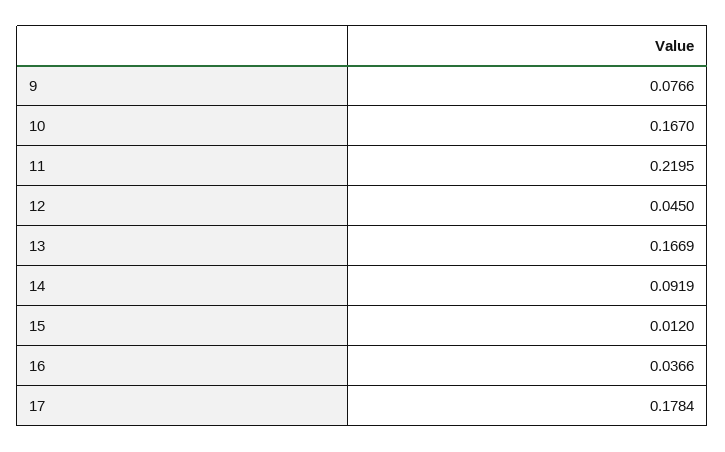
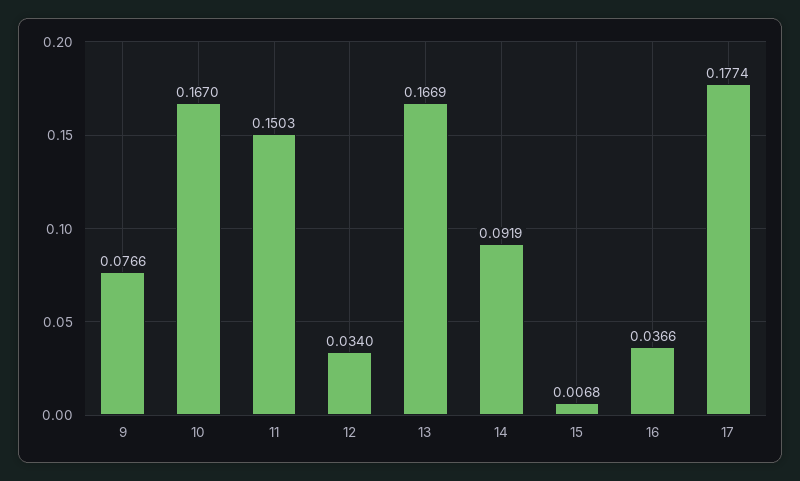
11: 0.2195 -> 0.1503
12: 0.045 -> 0.034
15: 0.012 -> 0.0068
17: 0.1784 -> 0.1774

